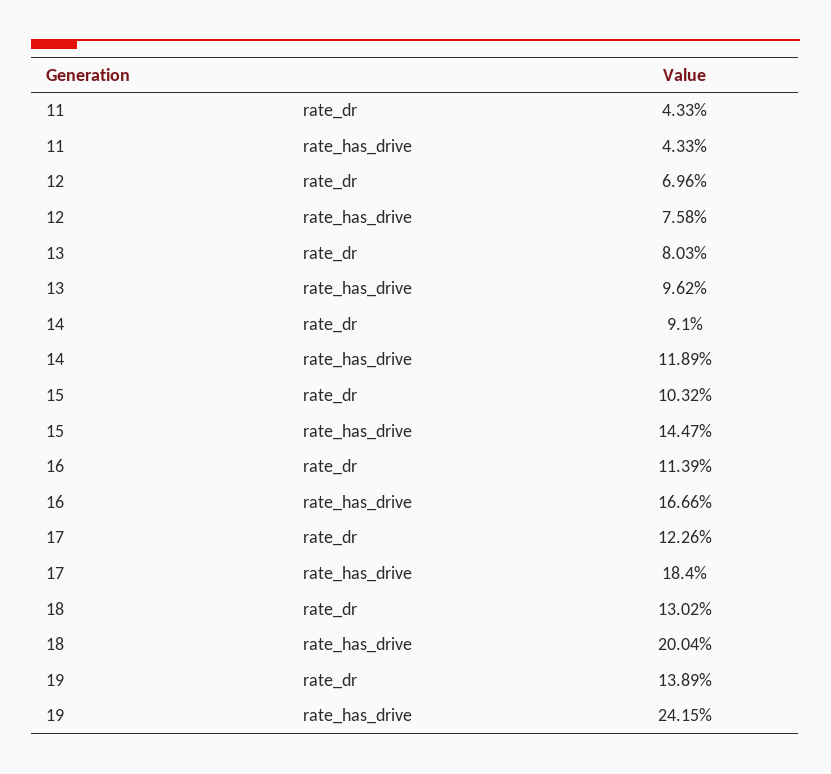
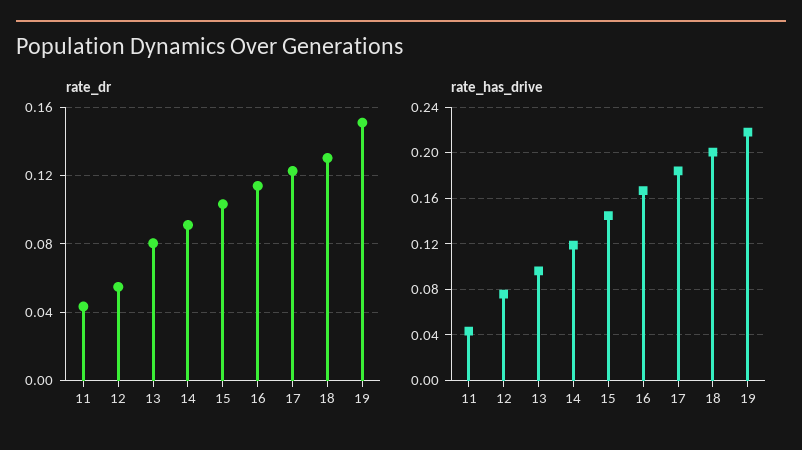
rate_dr, 12: 0.0696 -> 0.055
rate_dr, 19: 0.1389 -> 0.15
rate_has_drive, 19: 0.2415 -> 0.22

